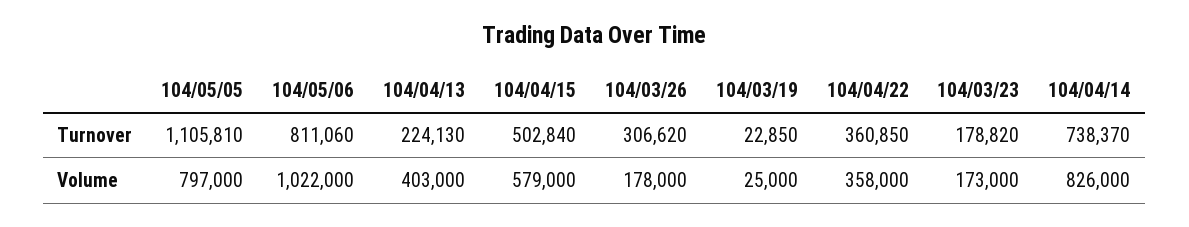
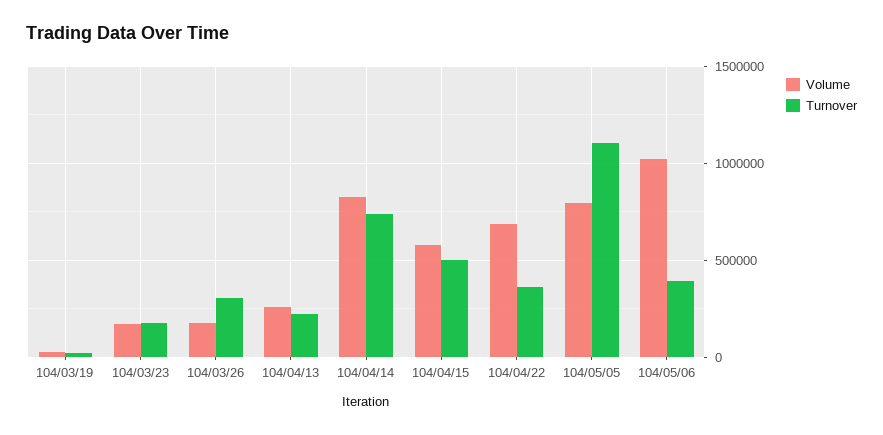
Turnover, 104/05/06: 811060 -> 400000
Volume, 104/04/13: 403000 -> 250000
Volume, 104/04/22: 358000 -> 700000

